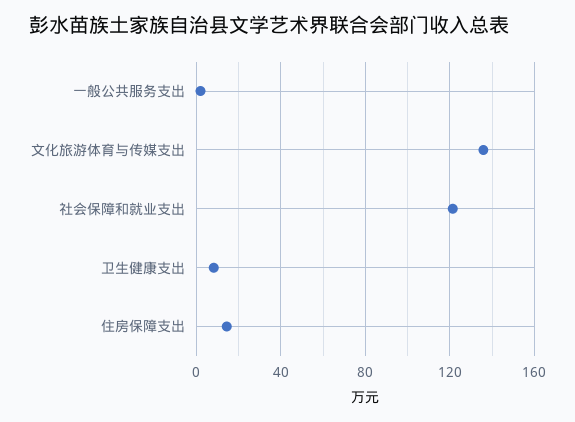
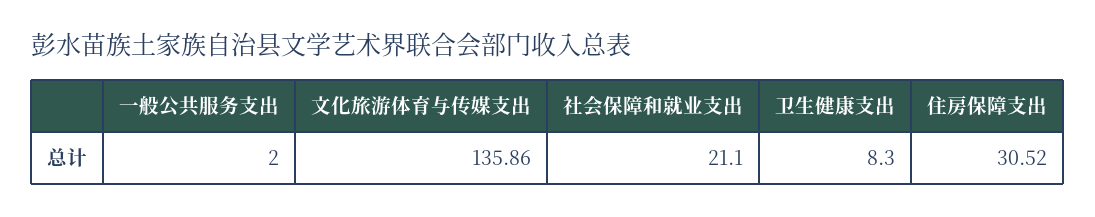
社会保障和就业支出: 120 -> 21.1
住房保障支出: 15 -> 30.52

